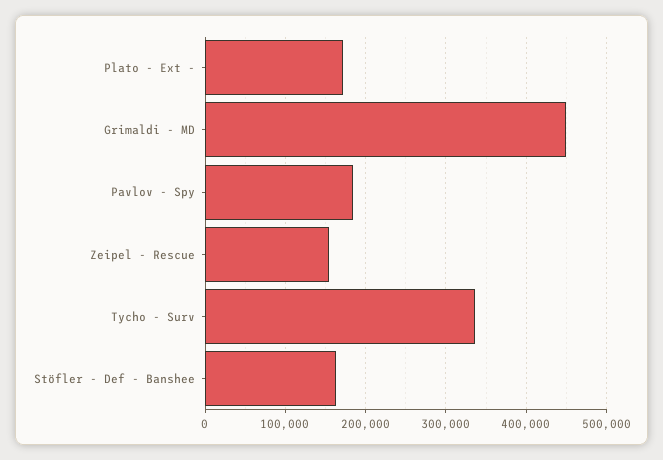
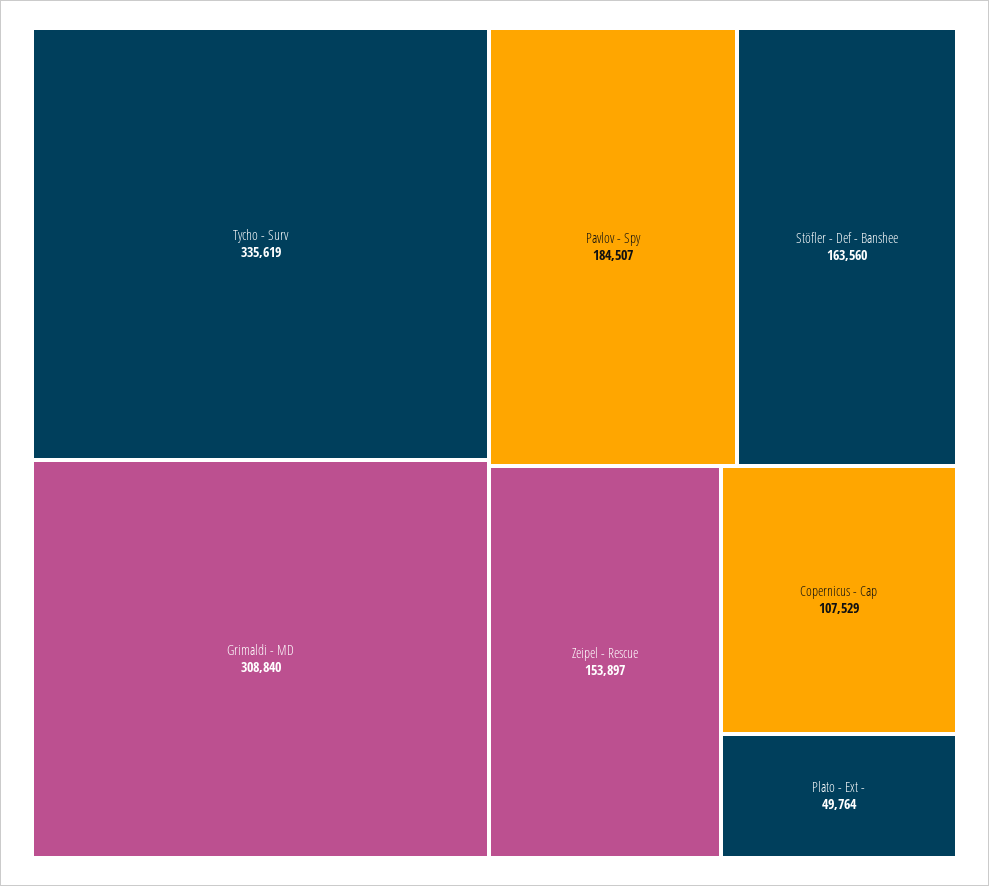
Plato - Ext -: 170000 -> 49764
Grimaldi - MD: 450000 -> 308840
Copernicus - Cap: none -> 107529

